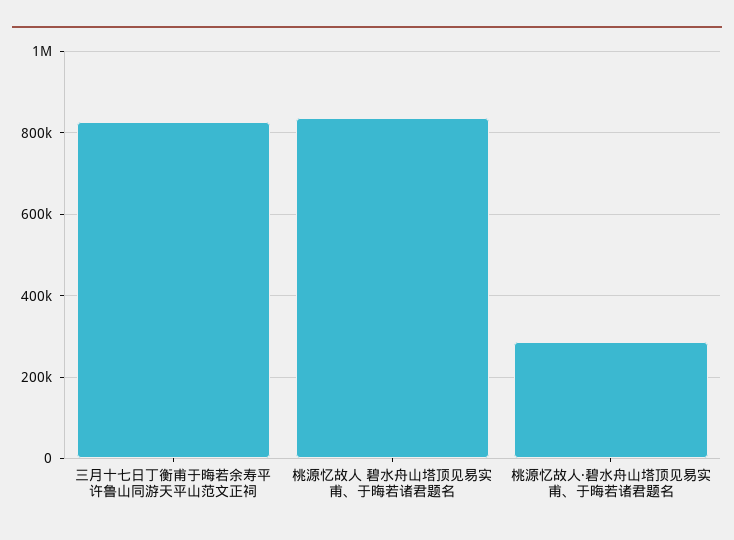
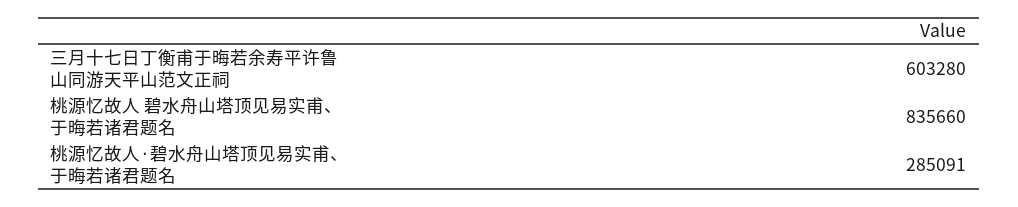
三月十七日丁衡甫于晦若余寿平许鲁山同游天平山范文正祠: 820000 -> 603280

